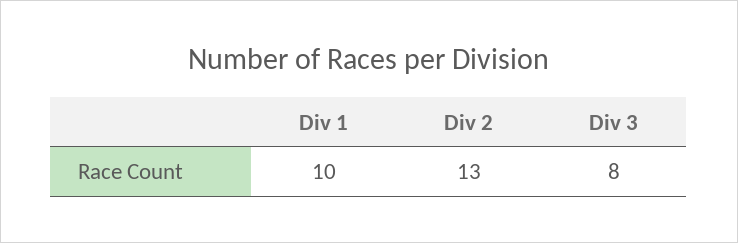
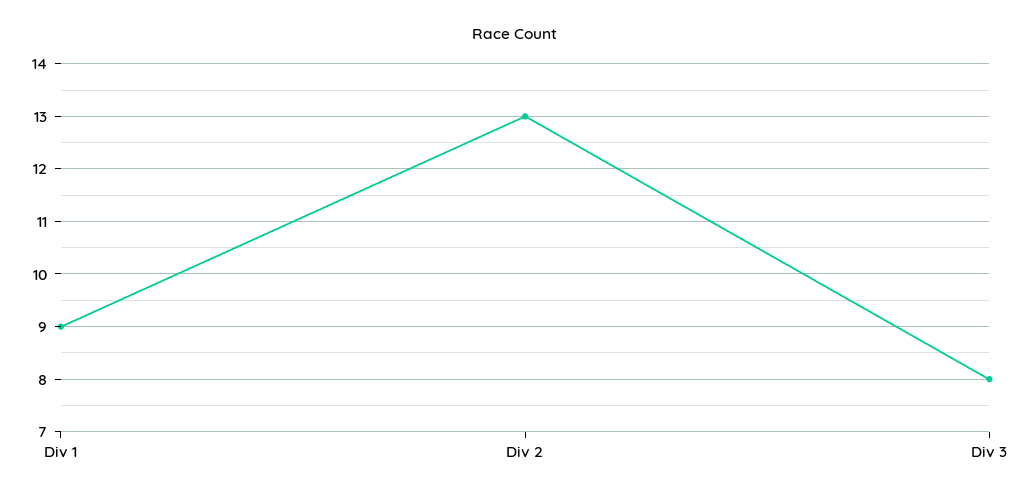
Div 1: 10 -> 9

